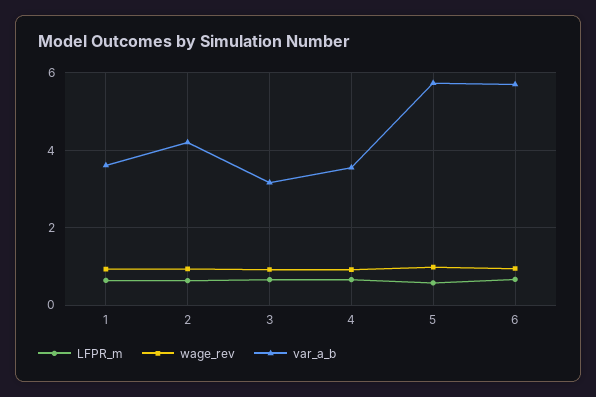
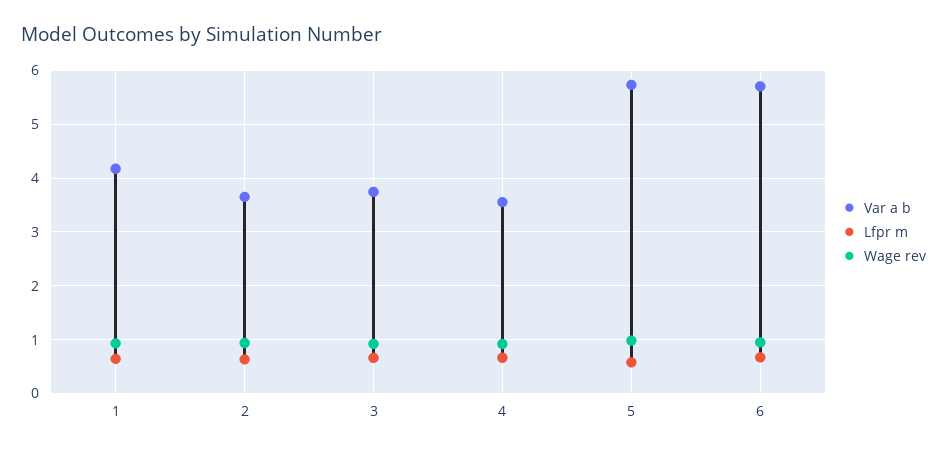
var_a_b, 1: 3.6 -> 4.2
var_a_b, 2: 4.2 -> 3.6
var_a_b, 3: 3.2 -> 3.8

